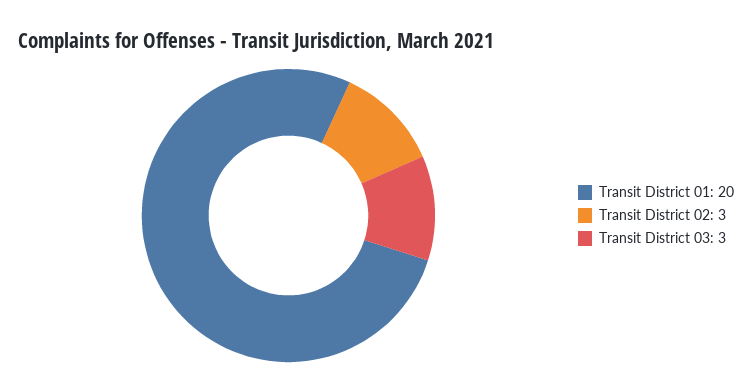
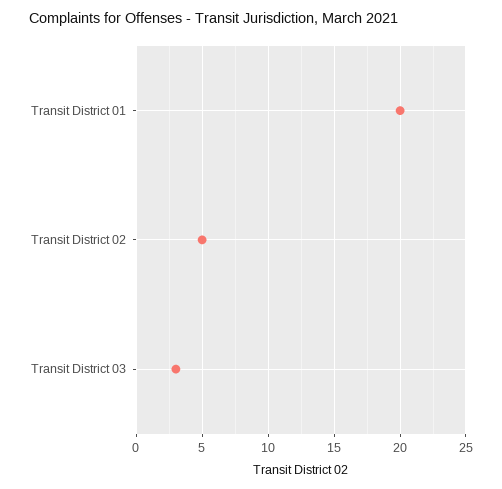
Transit District 02: 3 -> 5

